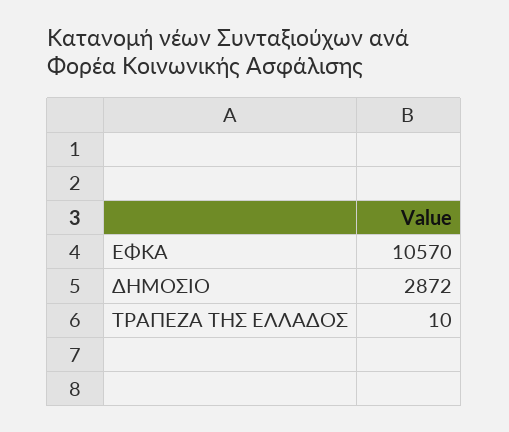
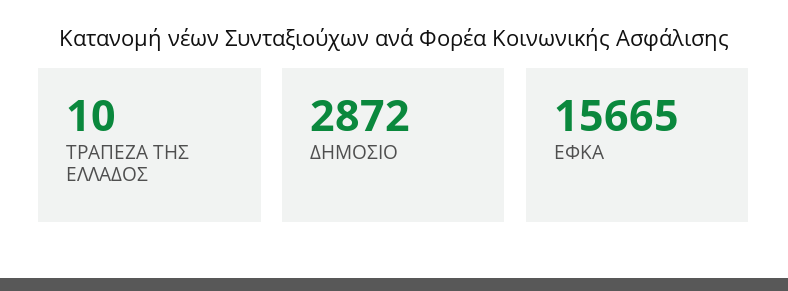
ΕΦΚΑ: 10570 -> 15665

